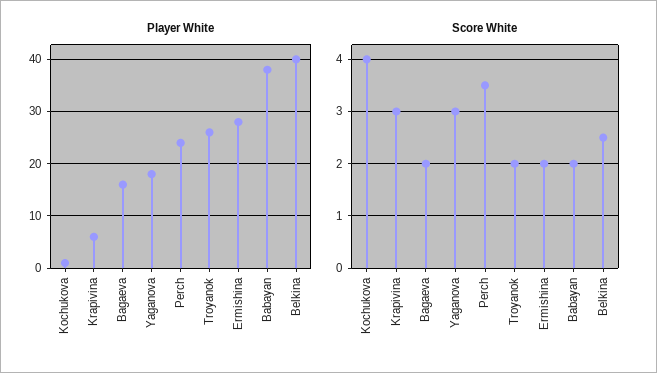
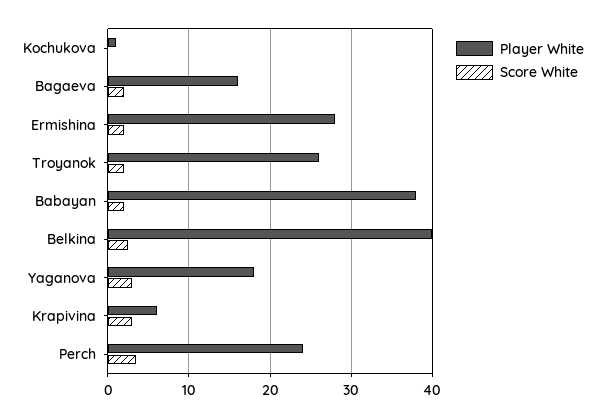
Score White, Kochukova: 4 -> 0

